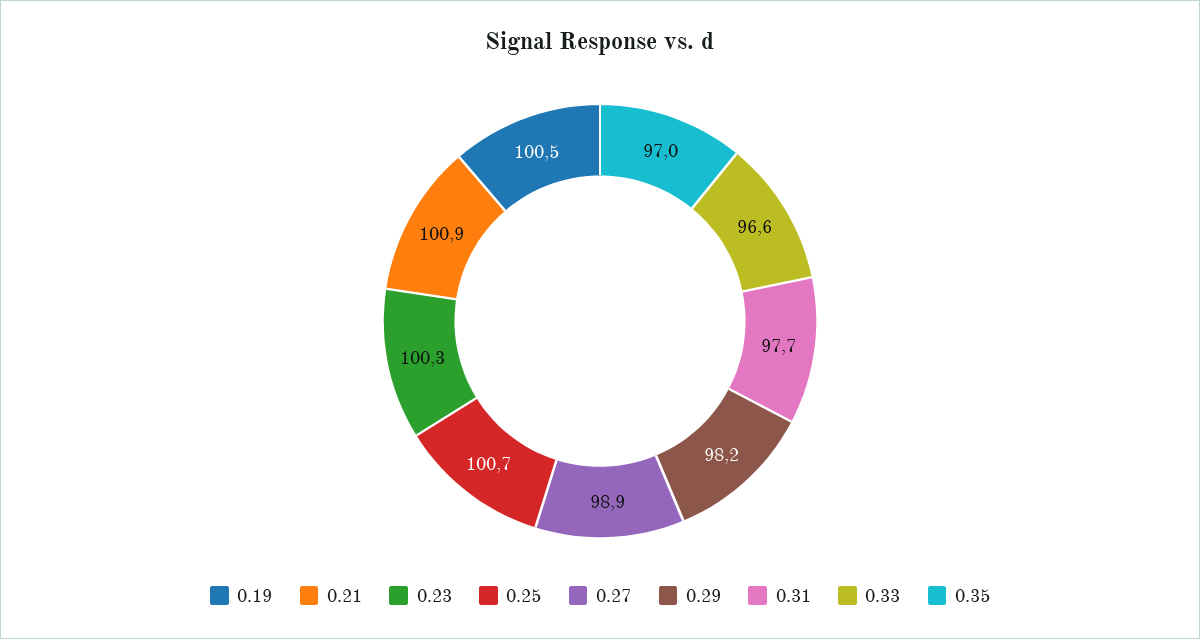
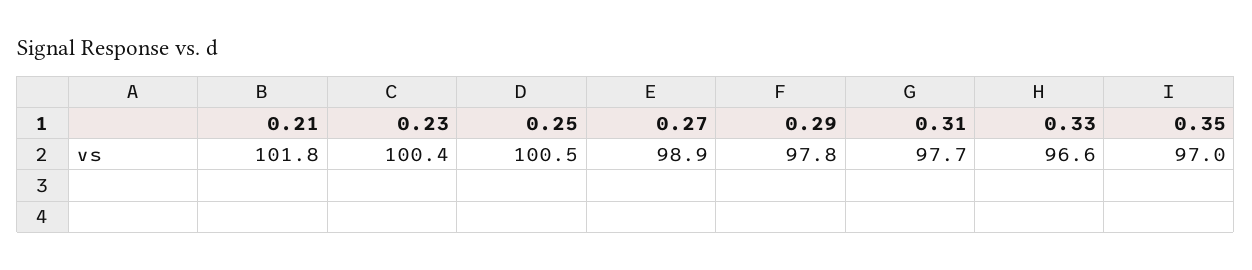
0.19: 100.5 -> none
0.21: 100.9 -> 101.8
0.23: 100.3 -> 100.4
0.25: 100.7 -> 100.5
0.29: 98.2 -> 97.8

